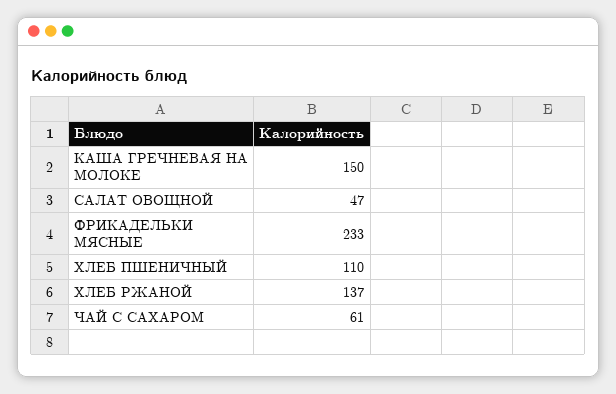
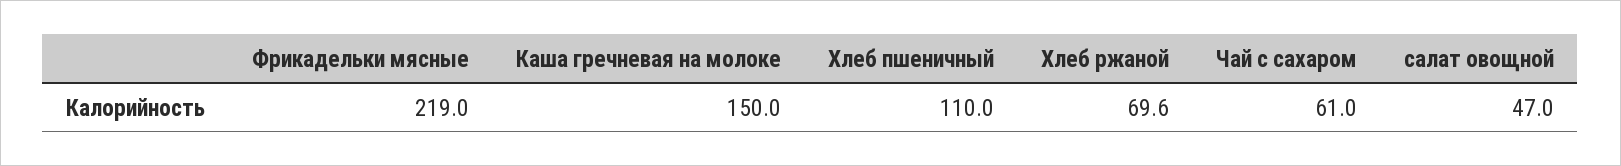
ФРИКАДЕЛЬКИ МЯСНЫЕ: 233 -> 219
ХЛЕБ РЖАНОЙ: 137 -> 69.6

